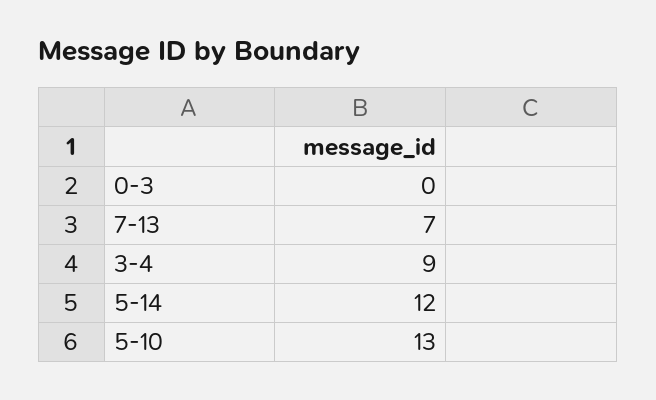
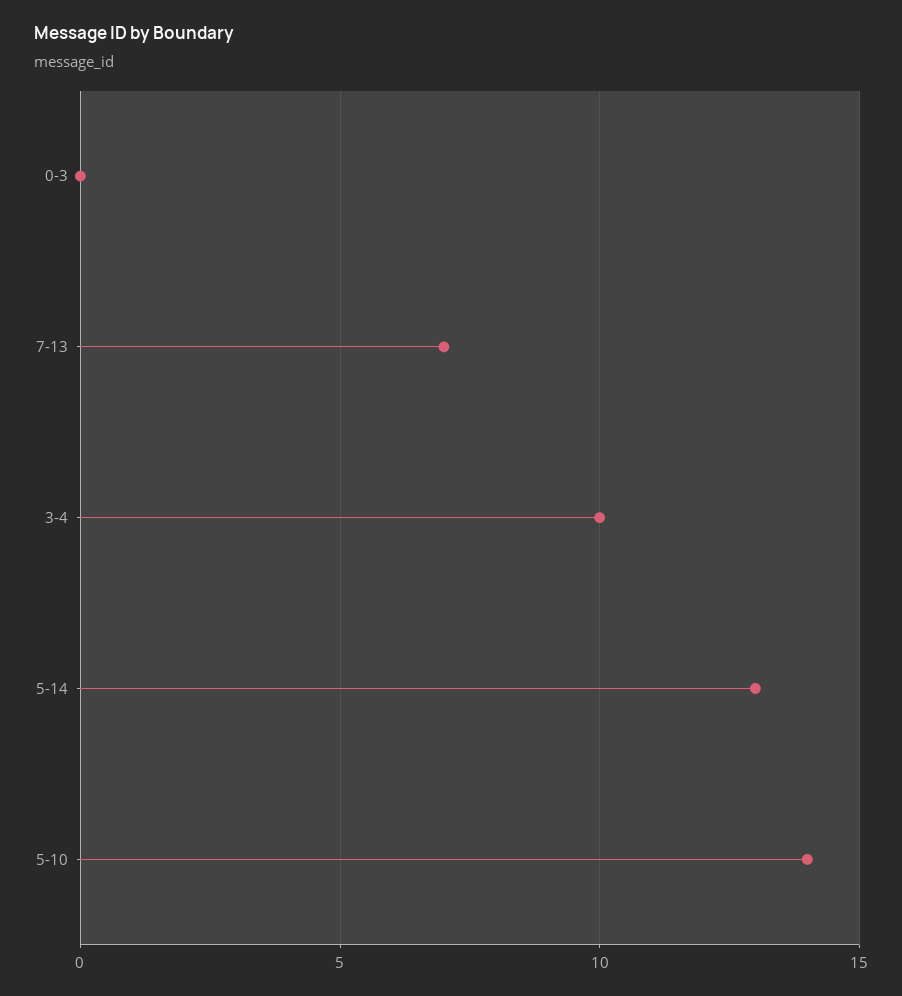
3-4: 9 -> 10
5-14: 12 -> 13
5-10: 13 -> 14

